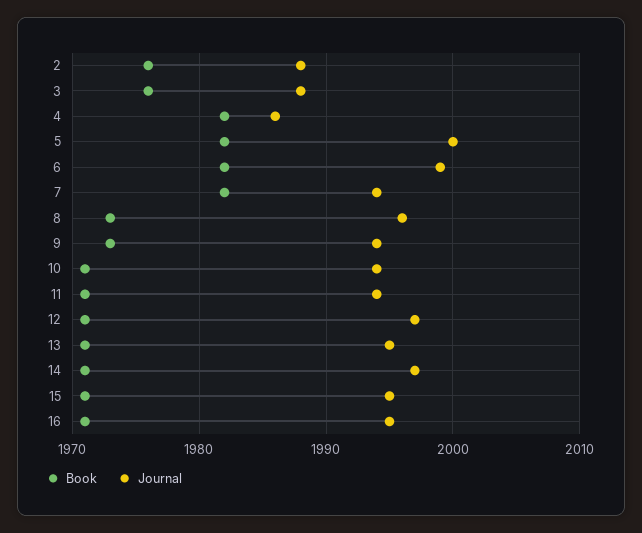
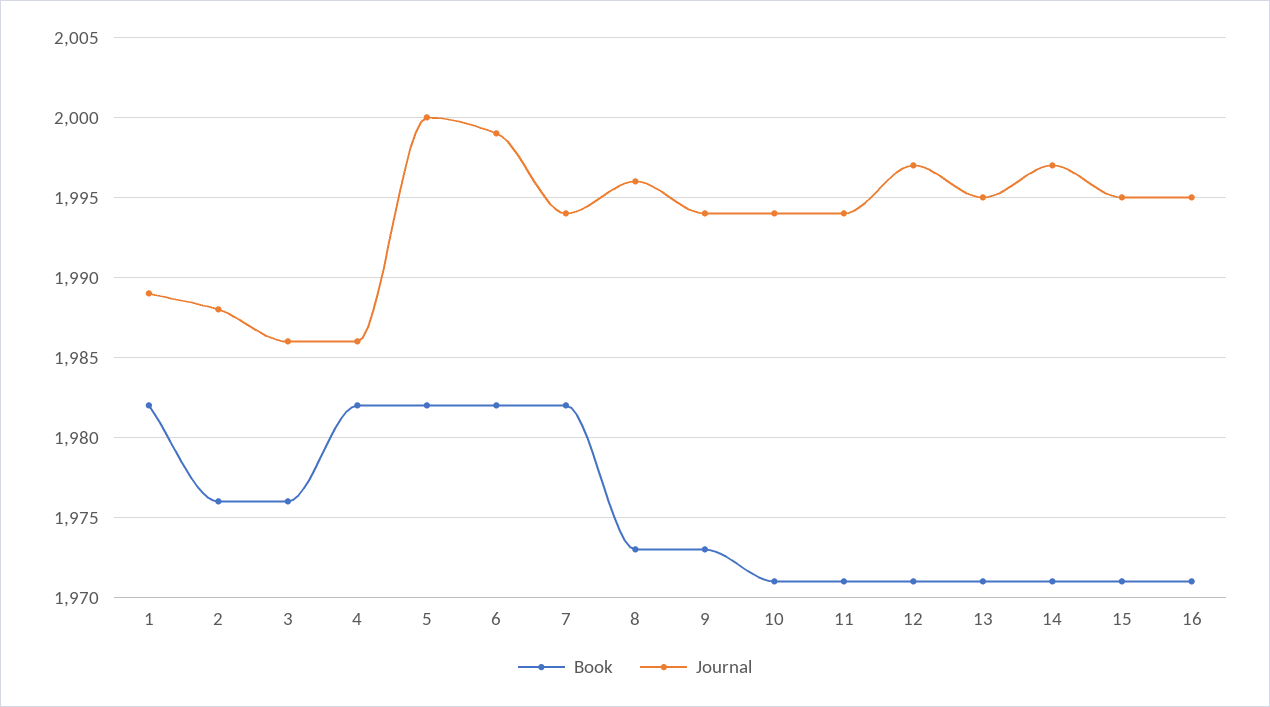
Journal, 3: 1988 -> 1986
Book, 1: none -> 1982
Journal, 1: none -> 1989

